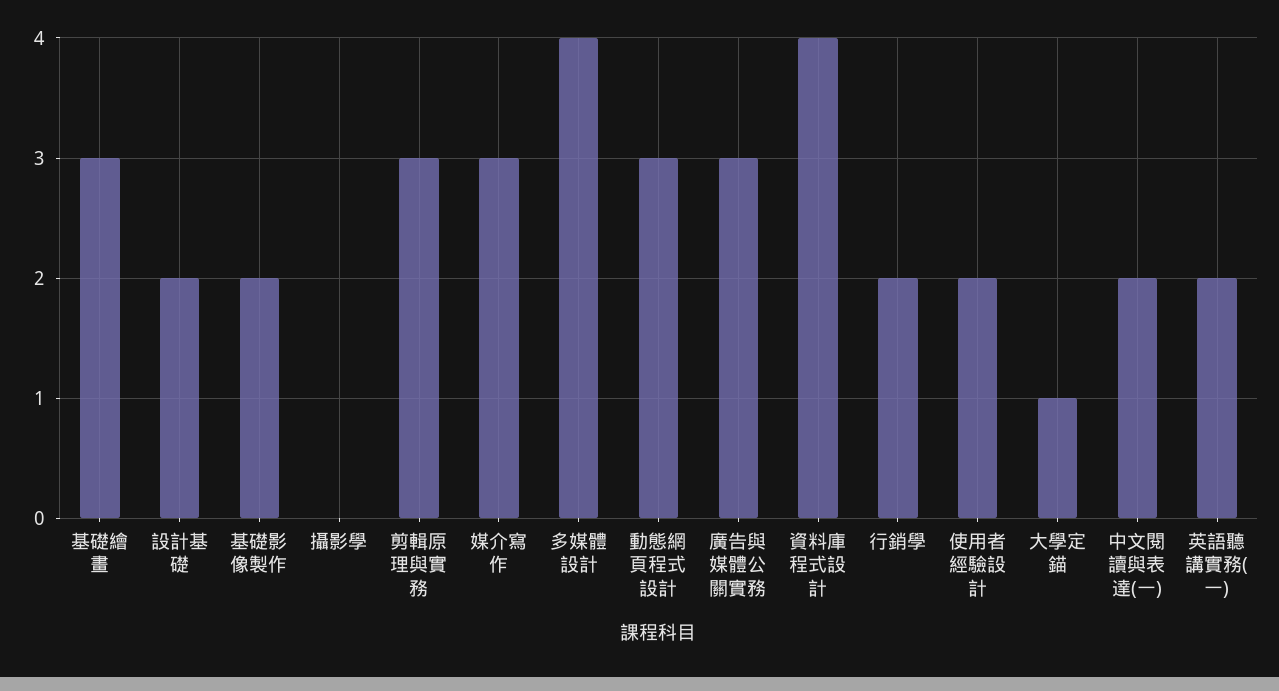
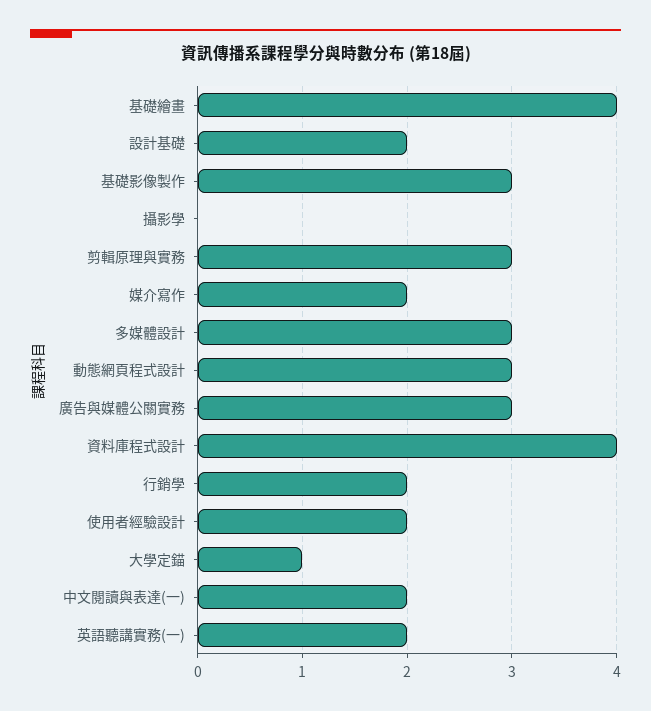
基礎繪畫: 3 -> 4
基礎影像製作: 2 -> 3
媒介寫作: 3 -> 2
多媒體設計: 4 -> 3

